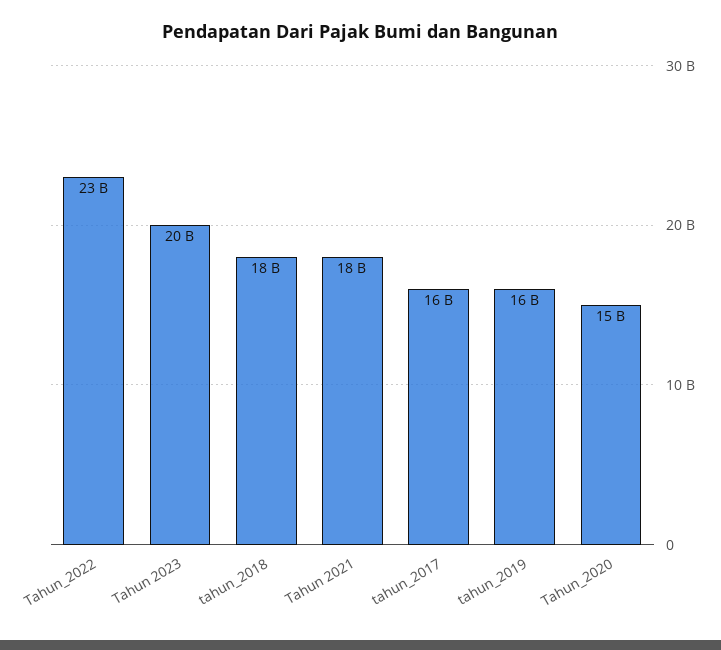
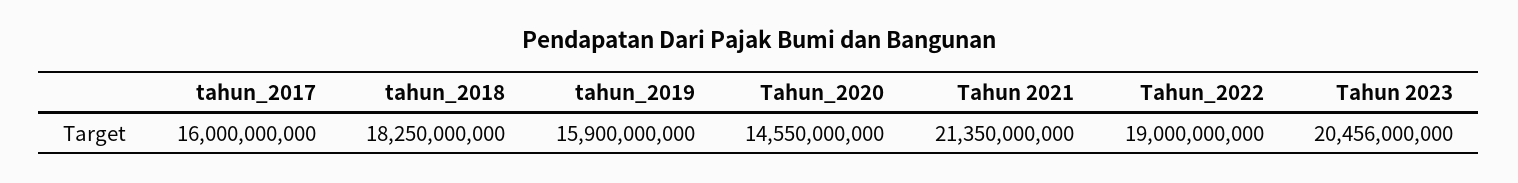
Tahun_2022: 23000000000 -> 19000000000
Tahun 2021: 18000000000 -> 21350000000

